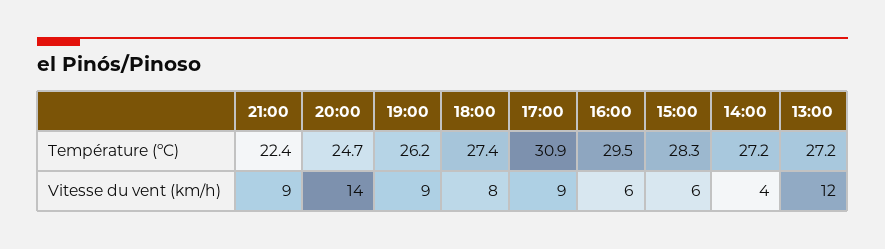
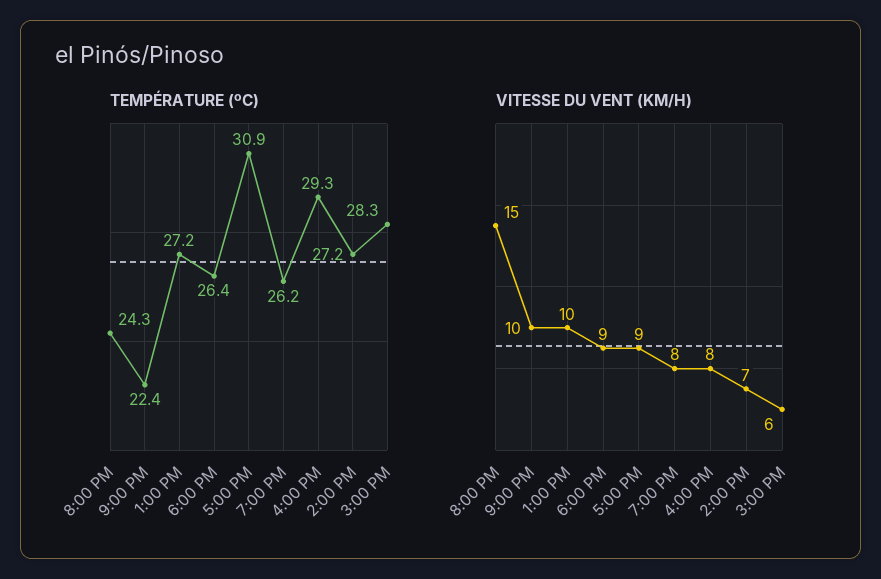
Température (ºC), 20:00: 24.7 -> 24.3
Température (ºC), 18:00: 27.4 -> 26.4
Température (ºC), 16:00: 29.5 -> 29.3
Vitesse du vent (km/h), 21:00: 9 -> 10
Vitesse du vent (km/h), 20:00: 14 -> 15
Vitesse du vent (km/h), 19:00: 9 -> 8
Vitesse du vent (km/h), 18:00: 8 -> 9
Vitesse du vent (km/h), 16:00: 6 -> 8
Vitesse du vent (km/h), 14:00: 4 -> 7
Vitesse du vent (km/h), 13:00: 12 -> 10

